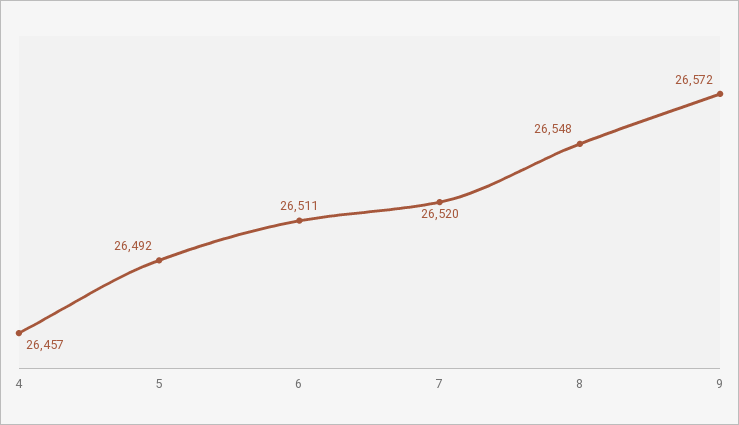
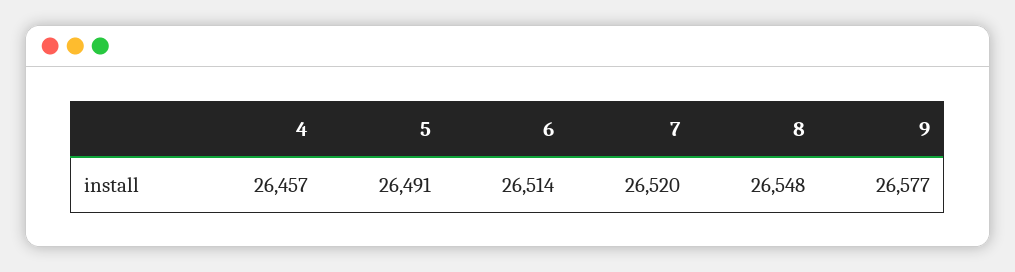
5: 26492 -> 26491
6: 26511 -> 26514
9: 26572 -> 26577

